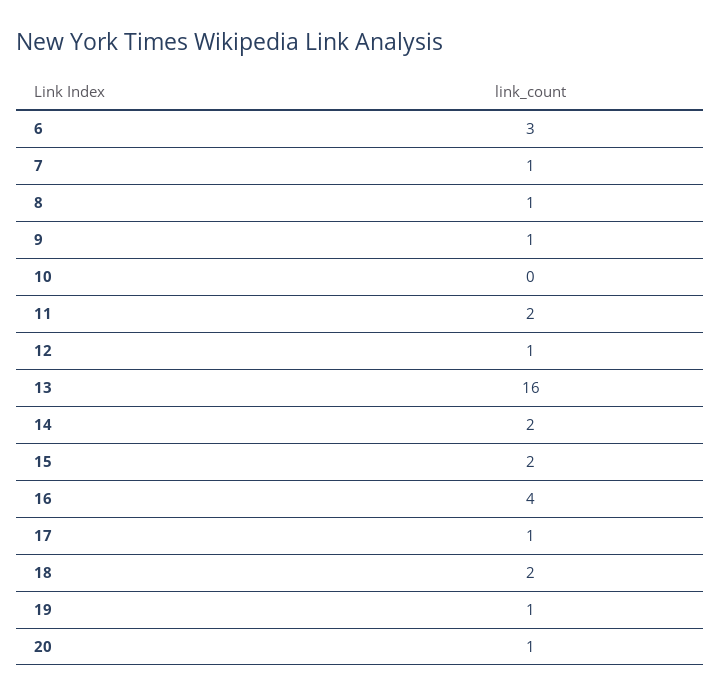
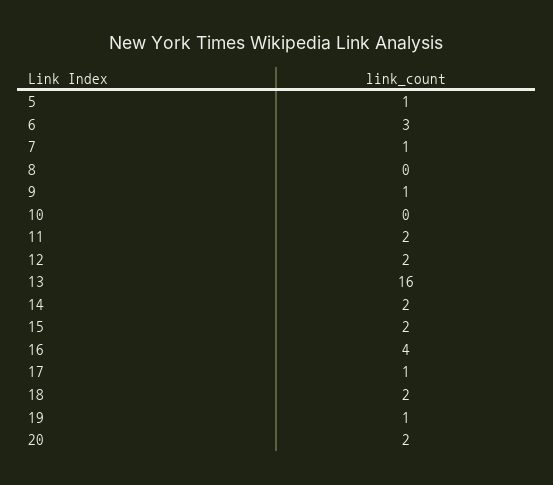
8: 1 -> 0
12: 1 -> 2
20: 1 -> 2
5: none -> 1

